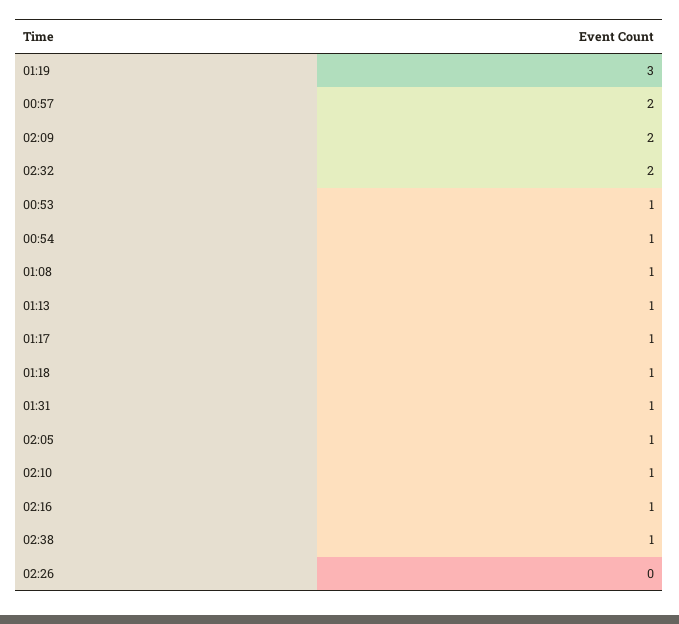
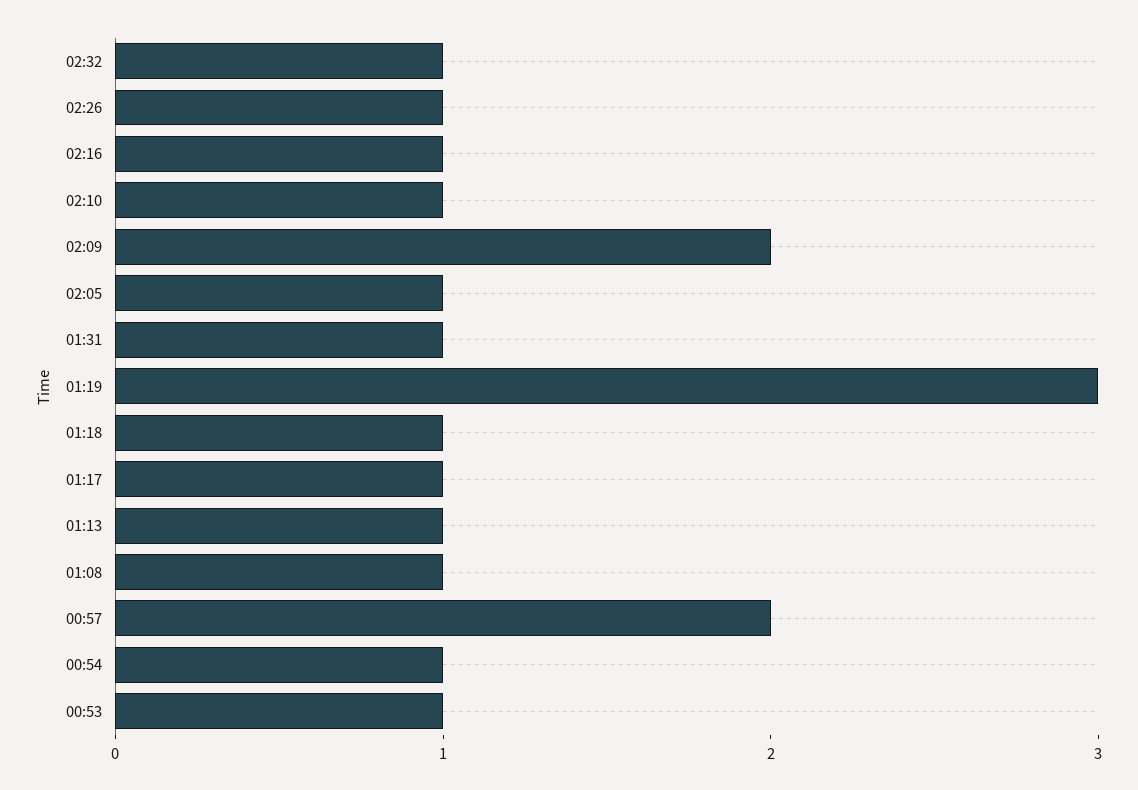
02:32: 2 -> 1
02:38: 1 -> none
02:26: 0 -> 1

